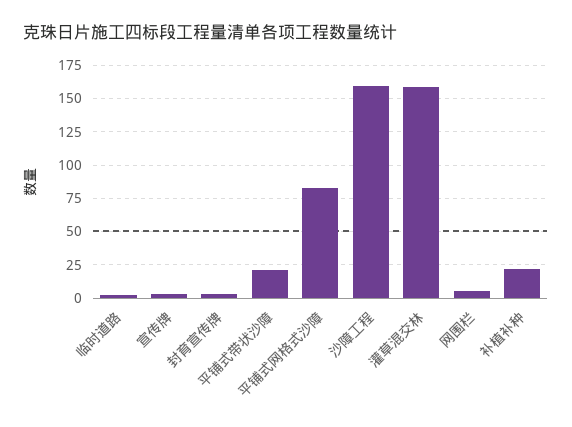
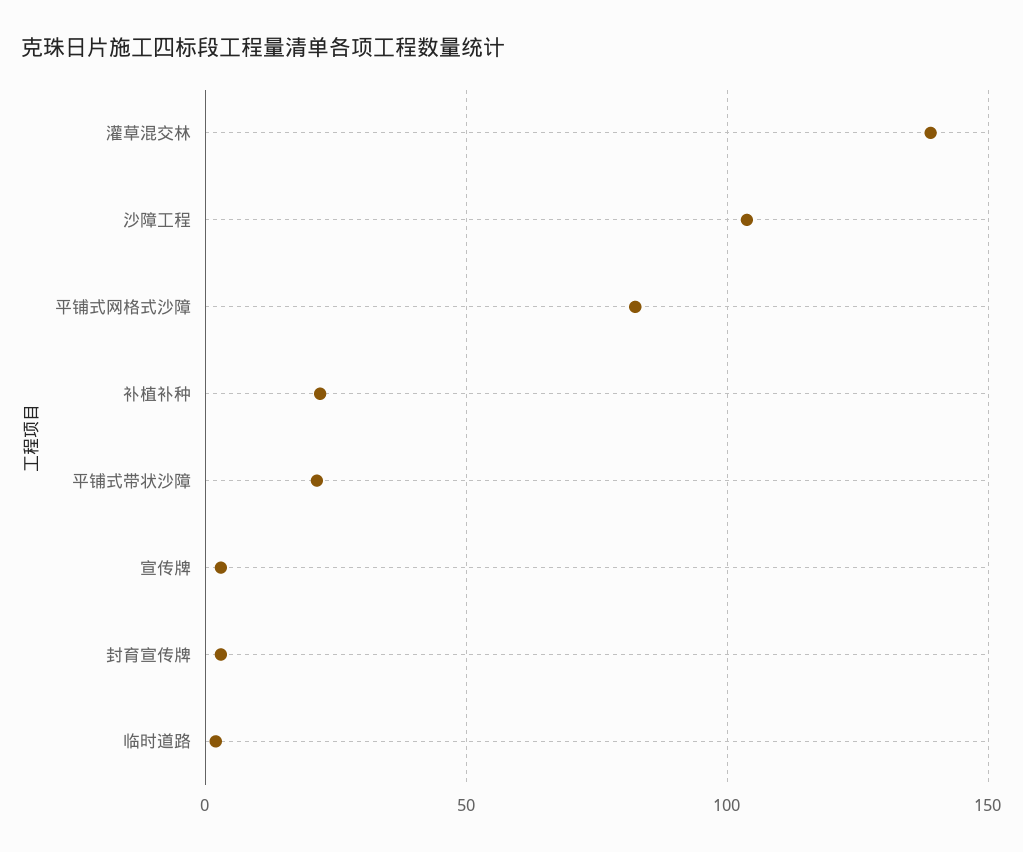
沙障工程: 160 -> 105
灌草混交林: 160 -> 140
网围栏: 5 -> none

